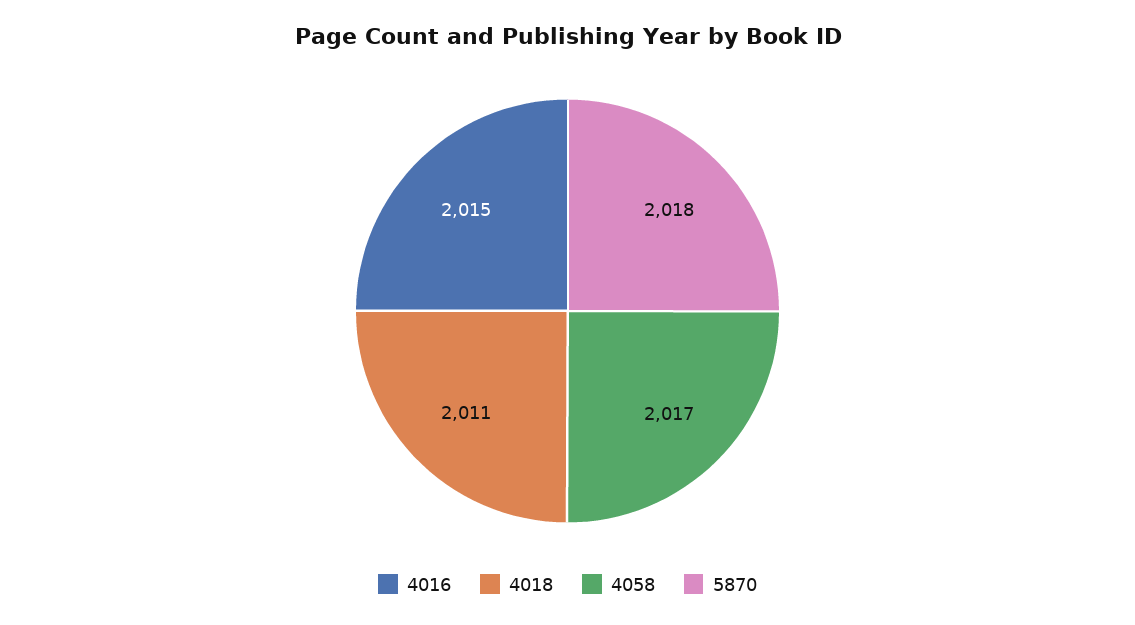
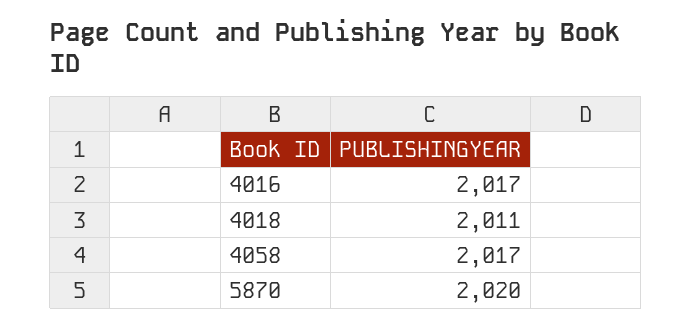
4016: 2015 -> 2017
5870: 2018 -> 2020

